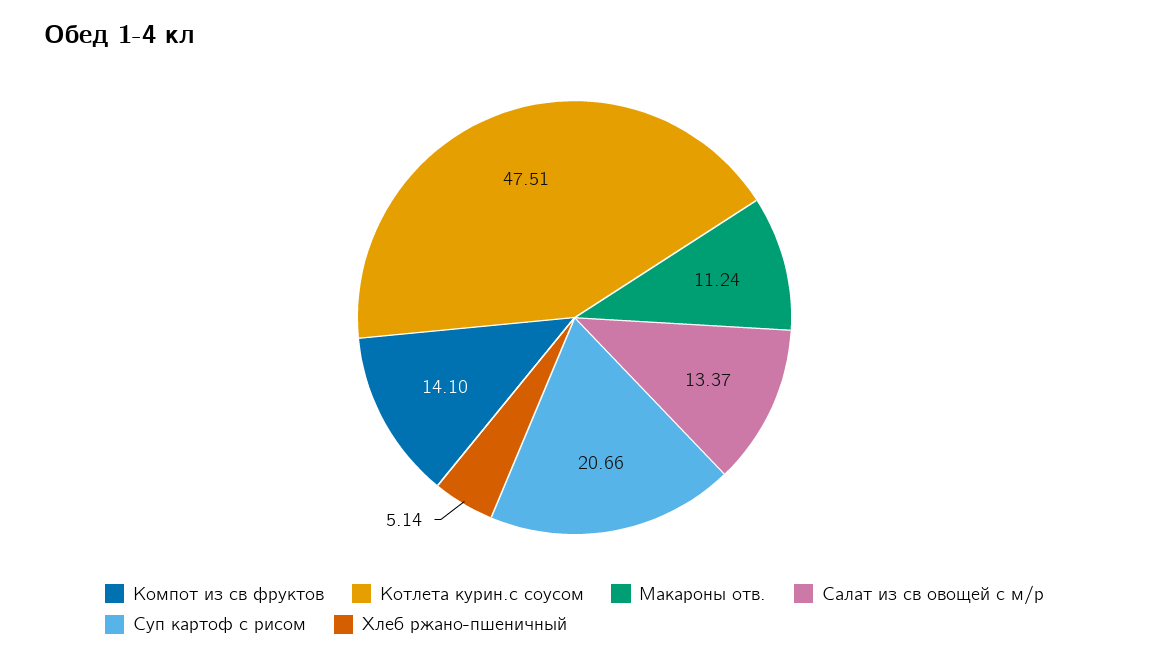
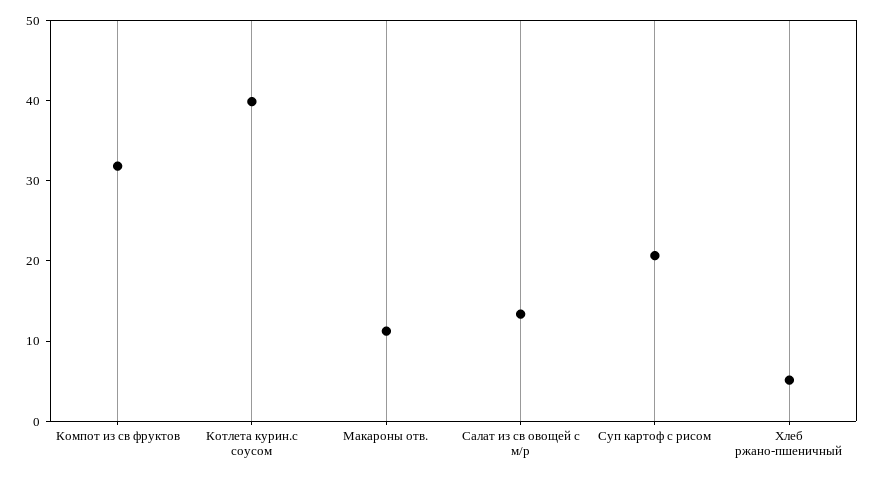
Компот из св фруктов: 14.1 -> 32
Котлета курин.с соусом: 47.51 -> 40

